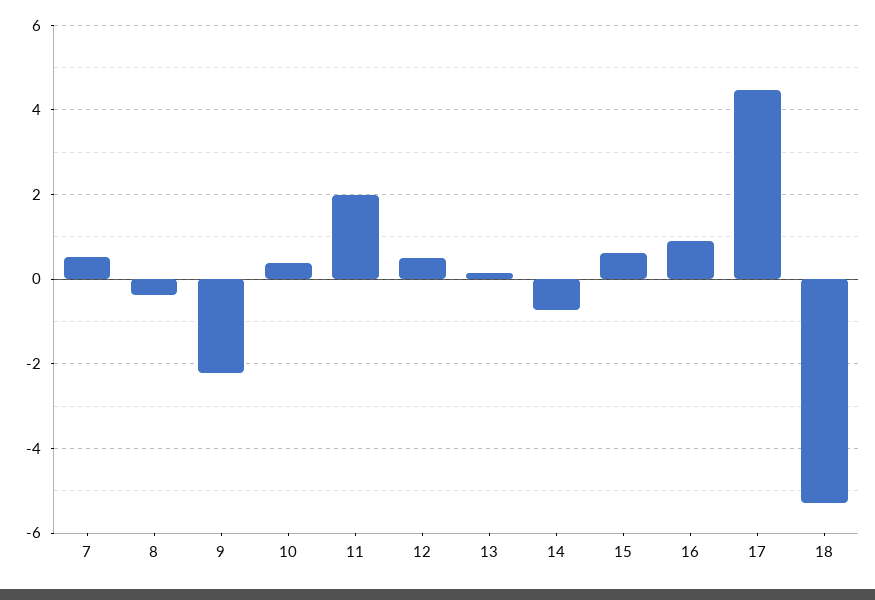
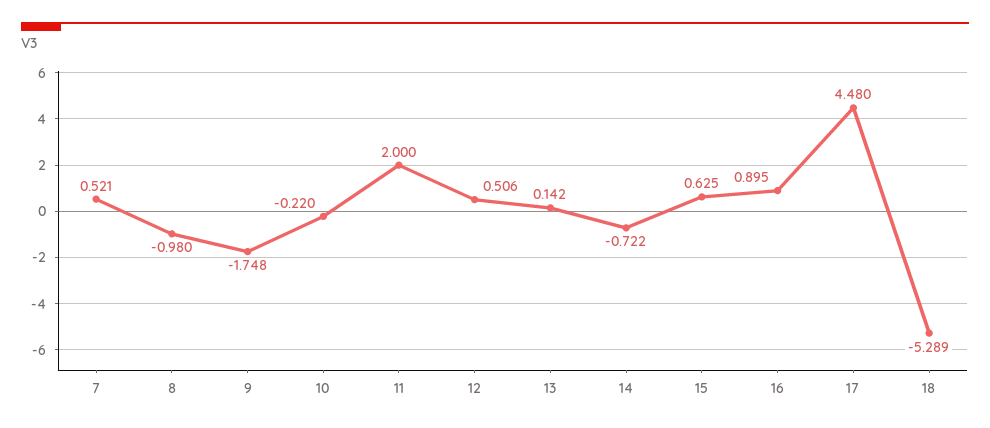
8: -0.4 -> -0.98
9: -2.2 -> -1.748
10: 0.4 -> -0.22

